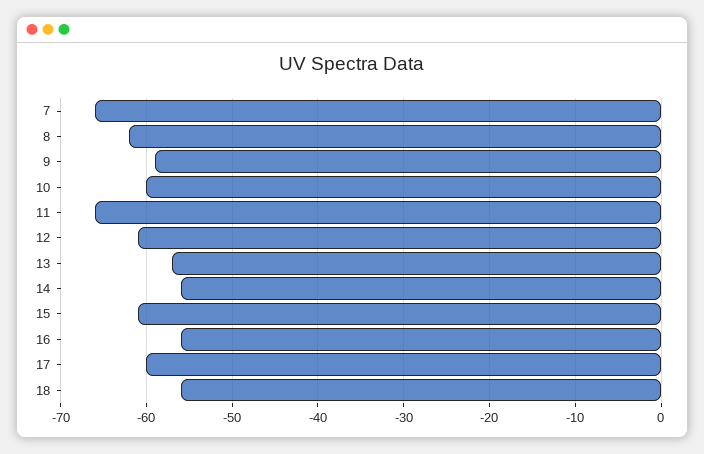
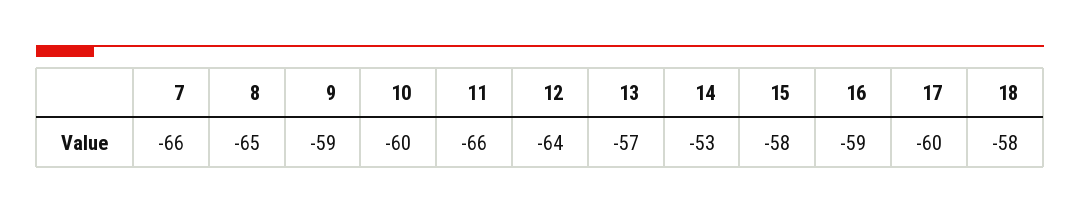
8: -62 -> -65
12: -61 -> -64
14: -56 -> -53
15: -61 -> -58
16: -56 -> -59
18: -56 -> -58

